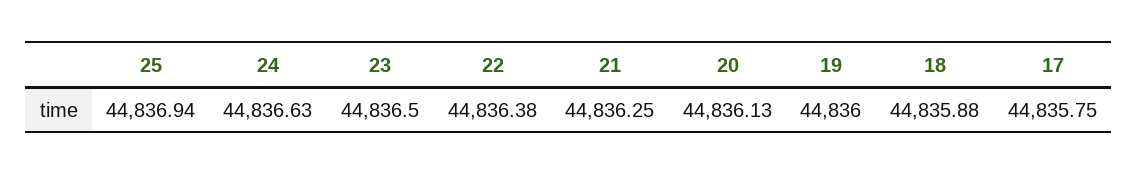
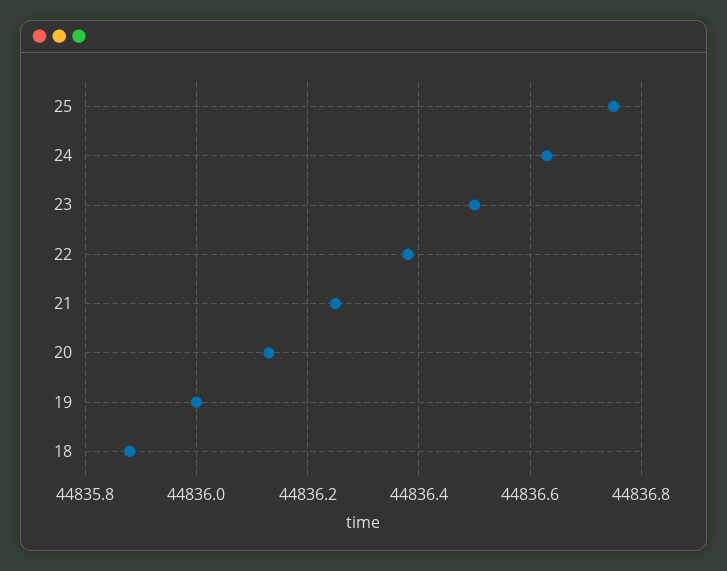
25: 44836.94 -> 44836.75
17: 44835.75 -> none

